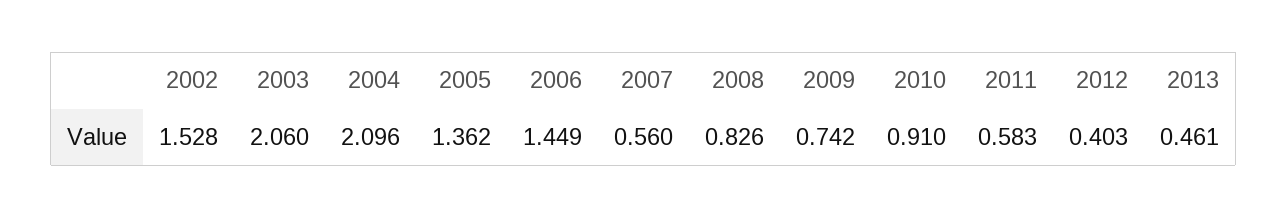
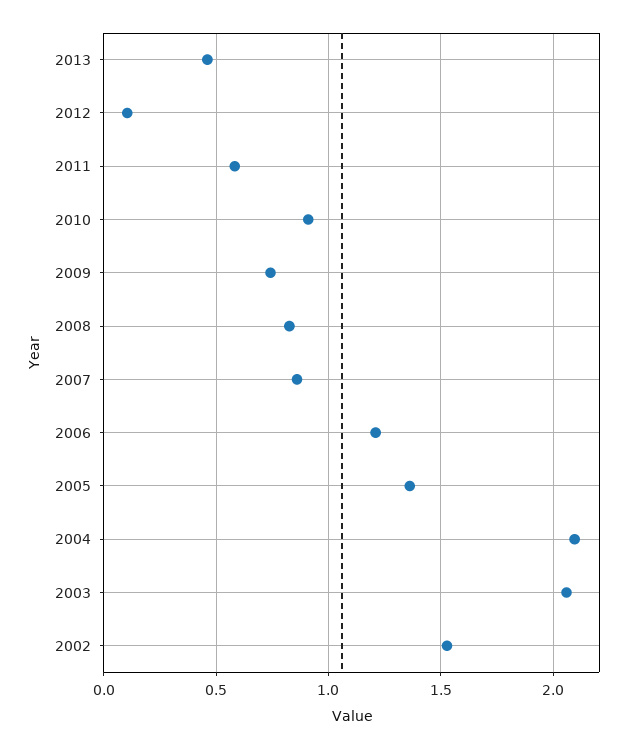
2006: 1.449 -> 1.2
2007: 0.56 -> 0.85
2012: 0.403 -> 0.1

